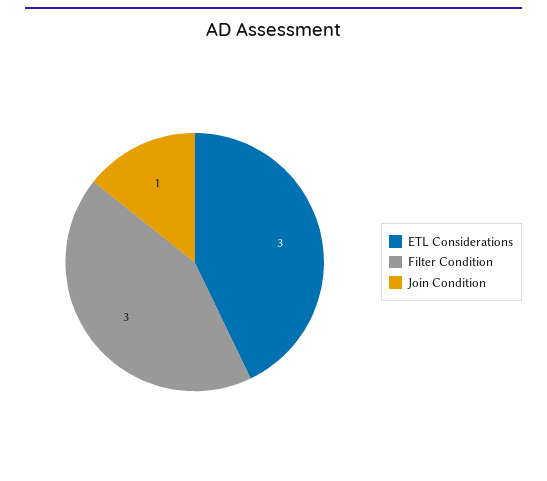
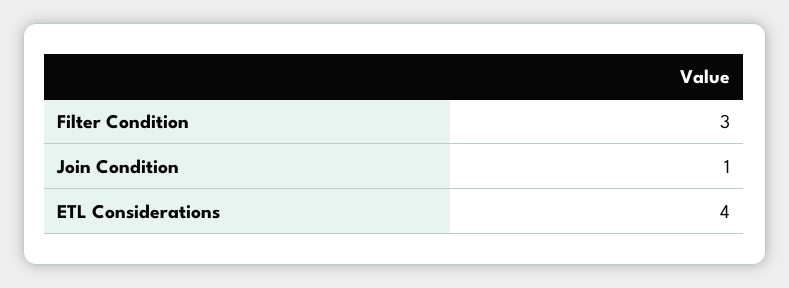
ETL Considerations: 3 -> 4

